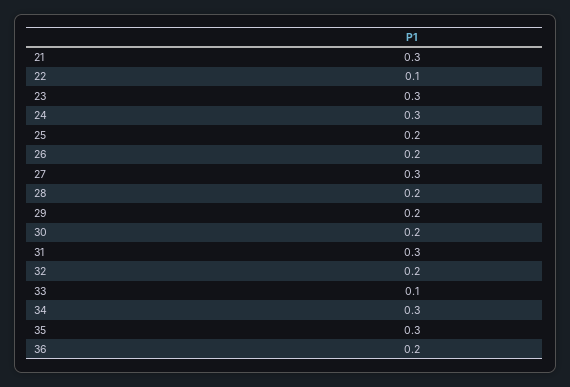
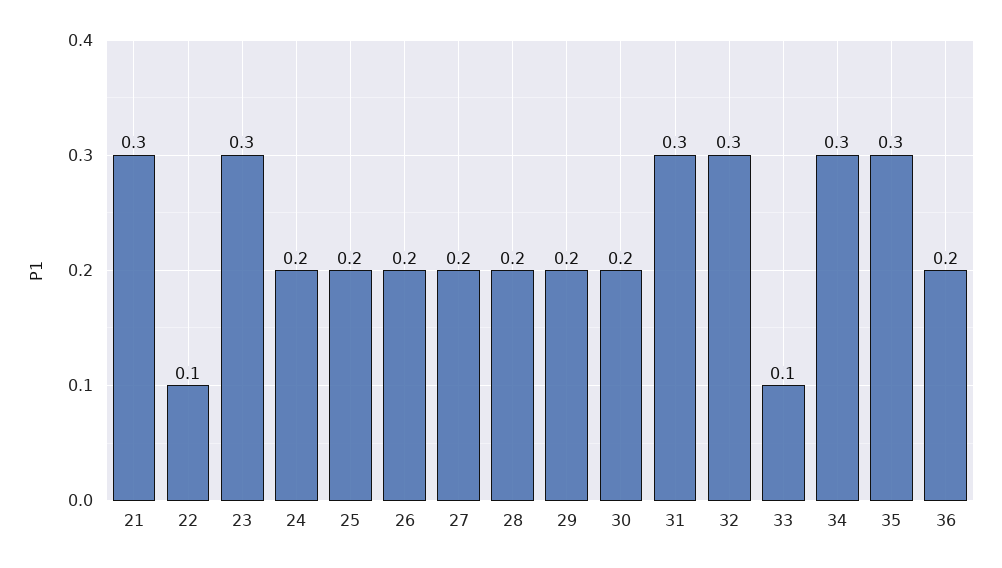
24: 0.3 -> 0.2
27: 0.3 -> 0.2
32: 0.2 -> 0.3

